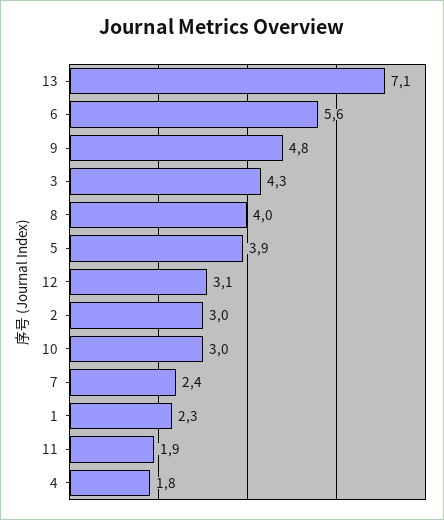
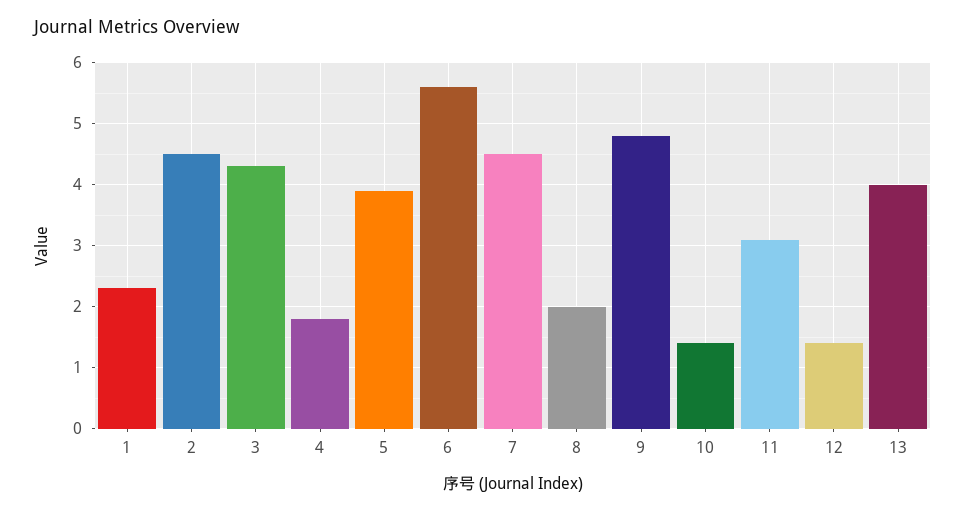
13: 7.1 -> 4
8: 4 -> 2
12: 3.1 -> 1.4
2: 3 -> 4.5
10: 3 -> 1.4
7: 2.4 -> 4.5
11: 1.9 -> 3.1

